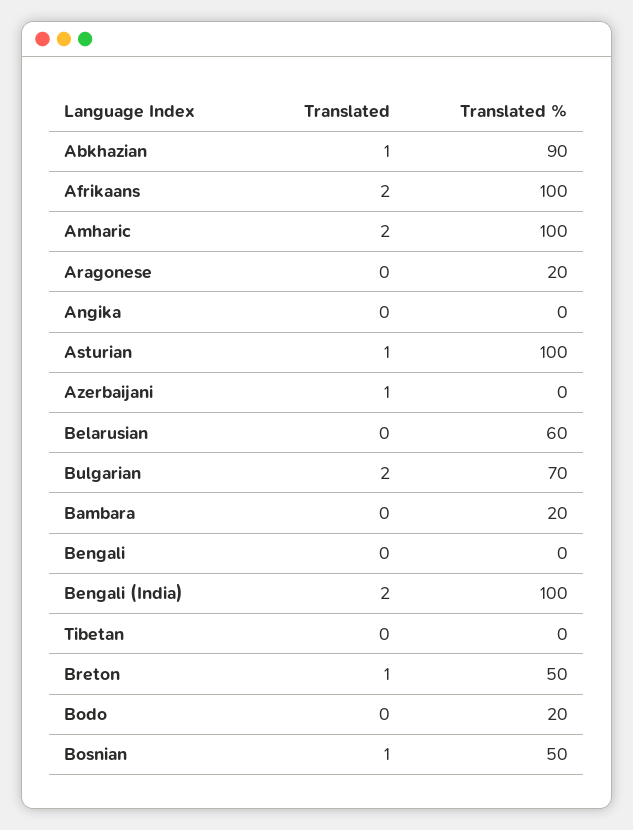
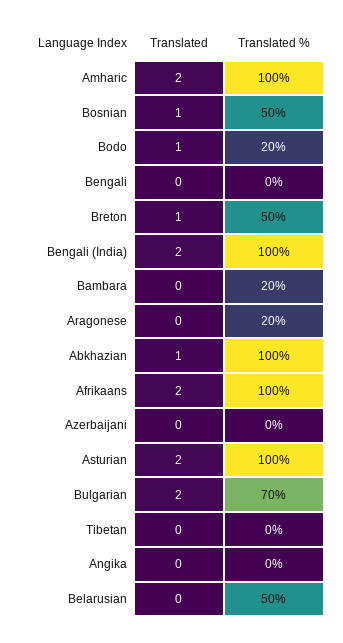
Translated %, Abkhazian: 90 -> 100
Translated, Asturian: 1 -> 2
Translated, Azerbaijani: 1 -> 0
Translated %, Belarusian: 60 -> 50
Translated, Bodo: 0 -> 1

